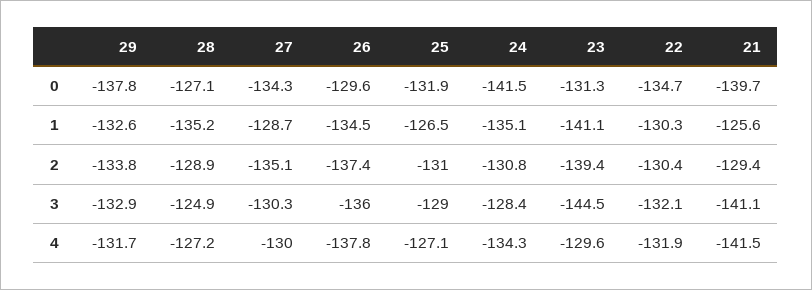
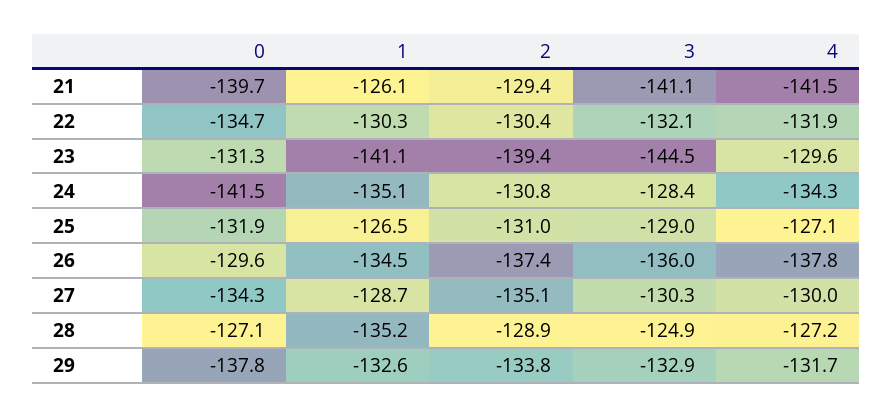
21, 1: -125.6 -> -126.1

